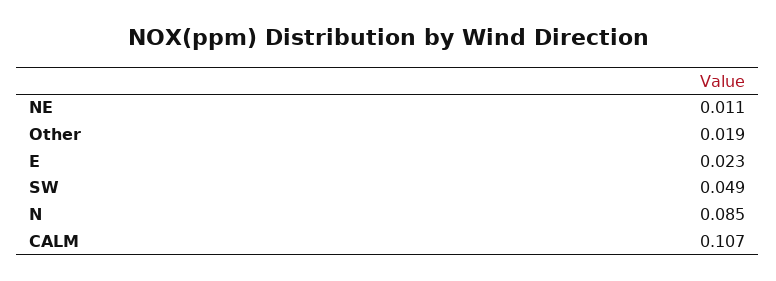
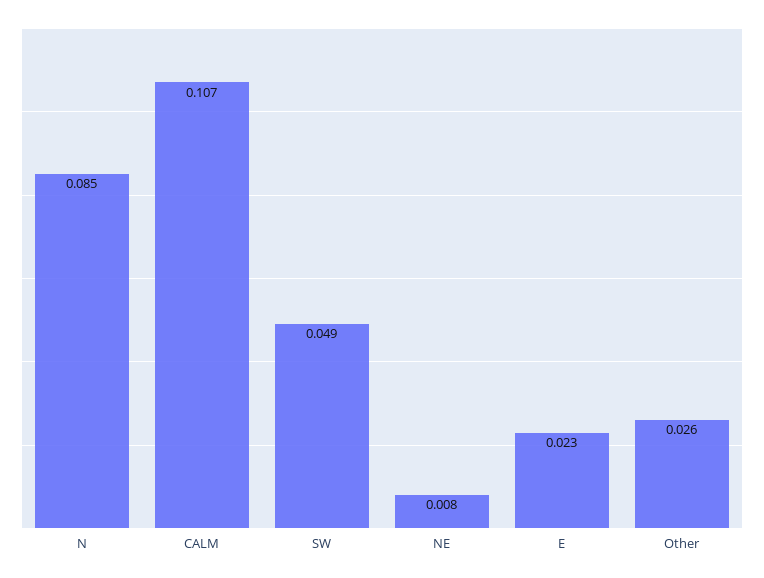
NE: 0.011 -> 0.008
Other: 0.019 -> 0.026

